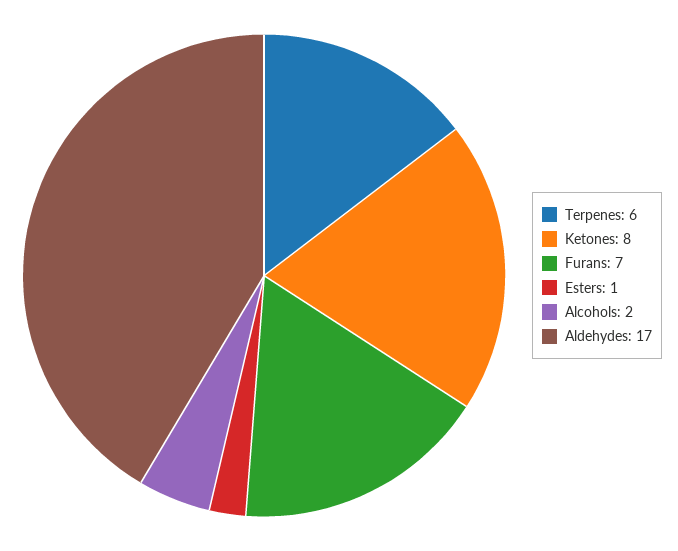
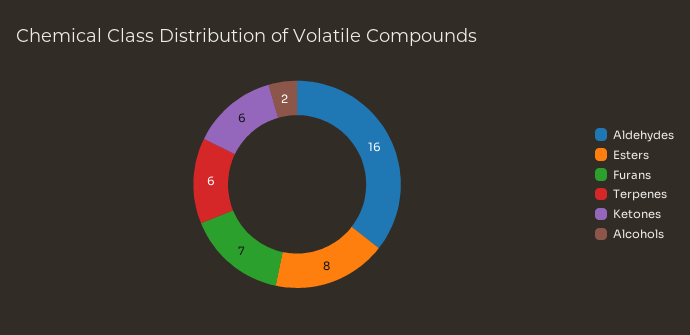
Ketones: 8 -> 6
Esters: 1 -> 8
Aldehydes: 17 -> 16

